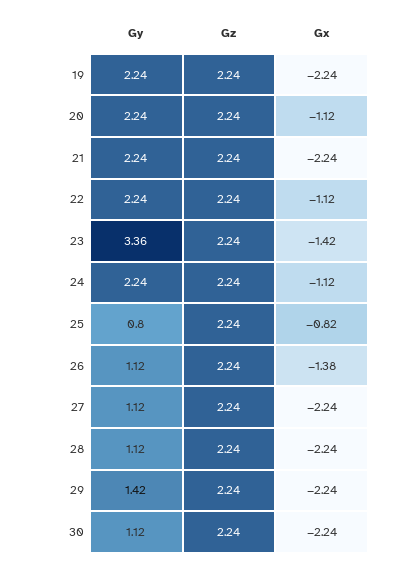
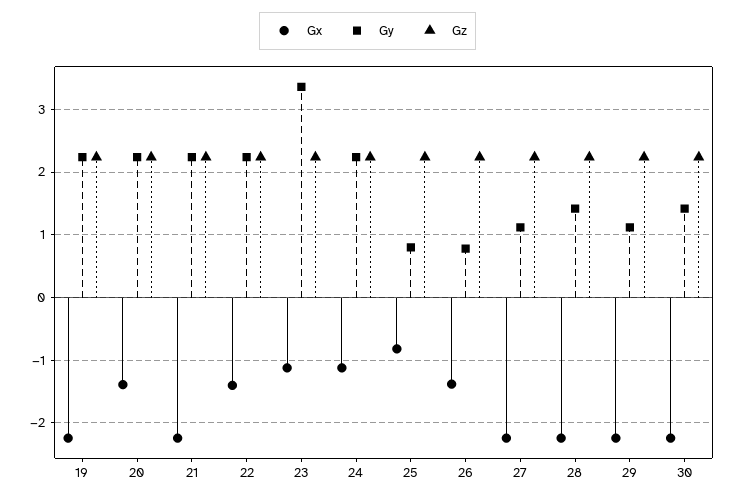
Gx, 20: -1.12 -> -1.4
Gx, 22: -1.12 -> -1.4
Gx, 23: -1.42 -> -1.1
Gy, 26: 1.12 -> 0.8
Gy, 28: 1.12 -> 1.4
Gy, 29: 1.42 -> 1.1
Gy, 30: 1.12 -> 1.4

